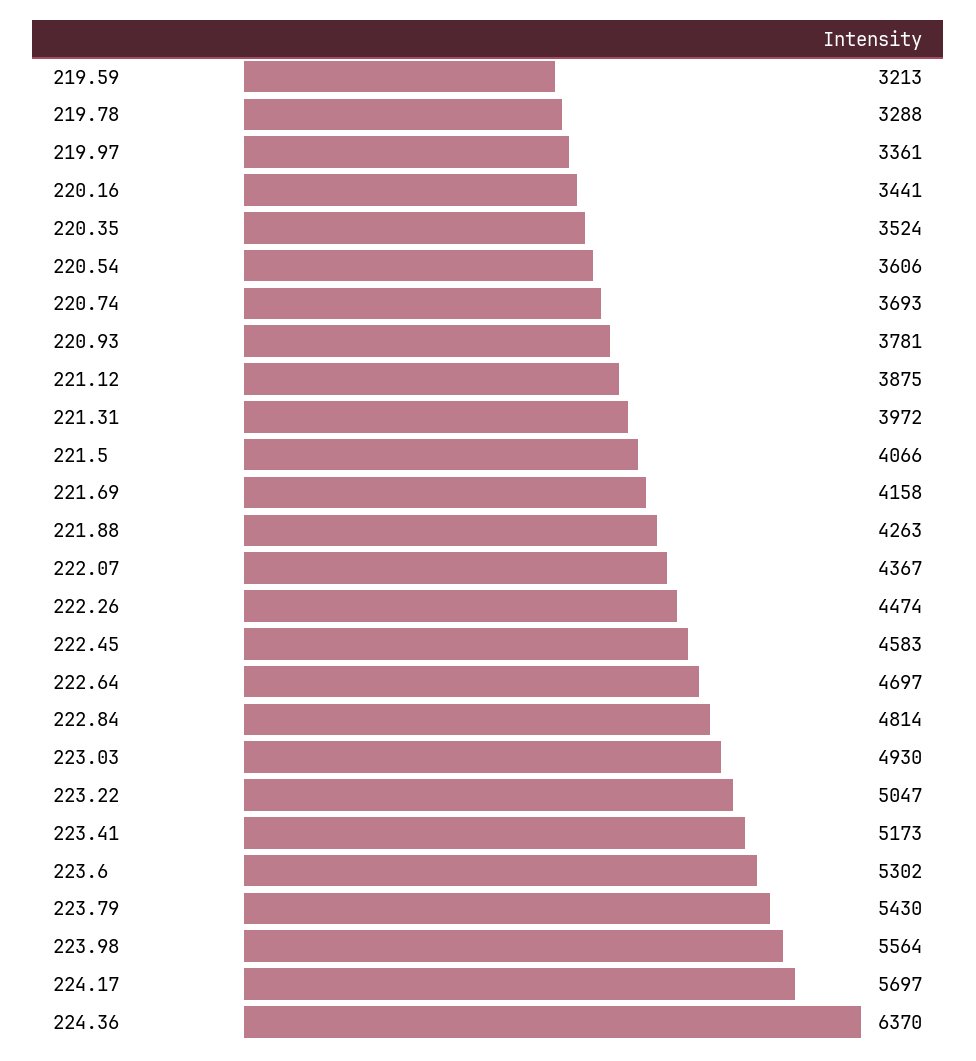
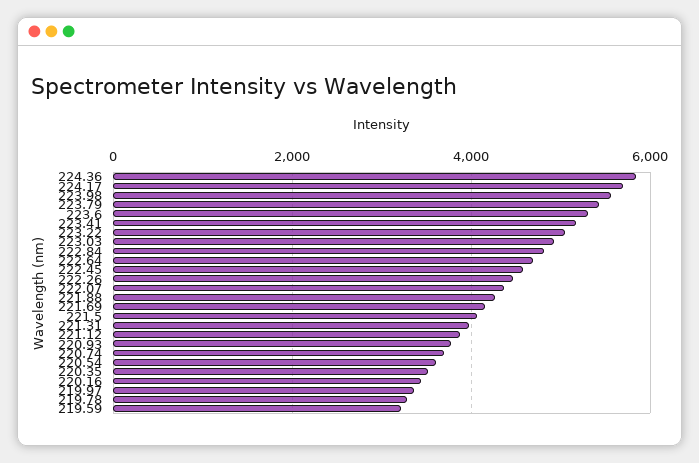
224.36: 6370 -> 5800

